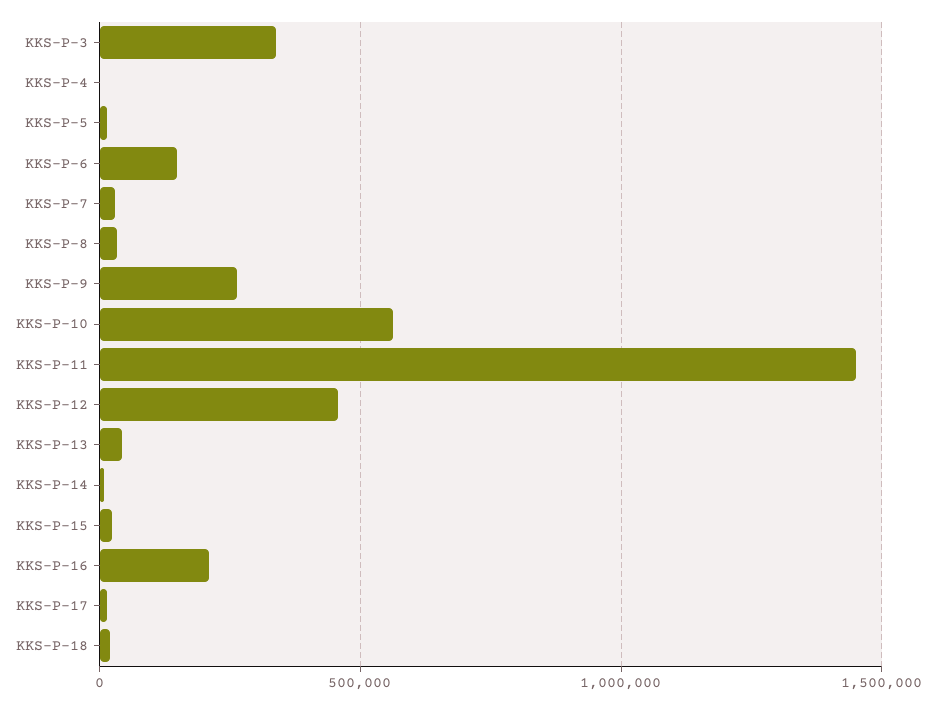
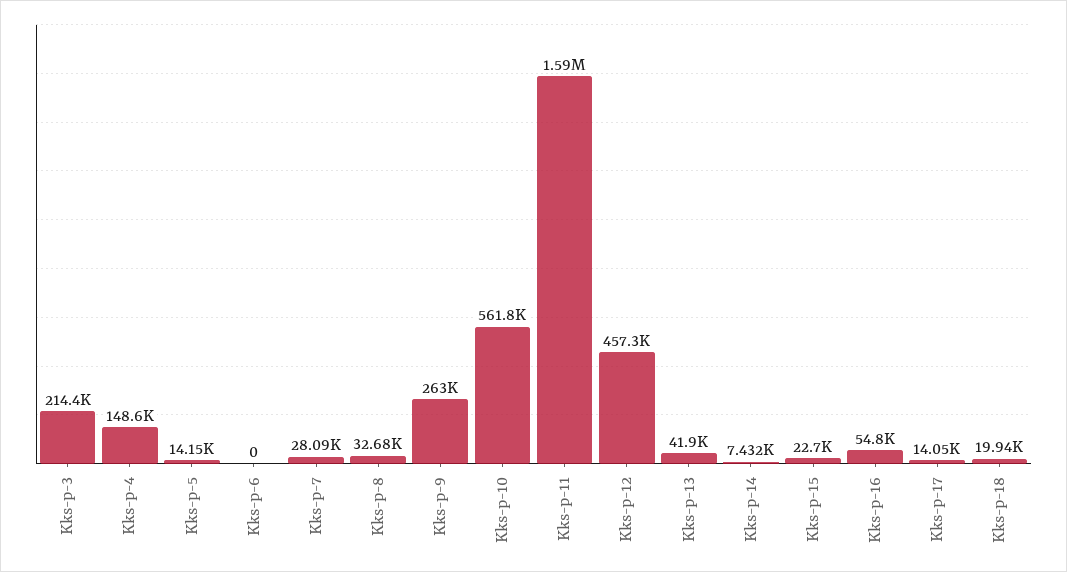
KKS-P-3: 350000 -> 214400
KKS-P-4: 0 -> 148600
KKS-P-6: 150000 -> 0
KKS-P-11: 1450000 -> 1590000
KKS-P-16: 200000 -> 54800

